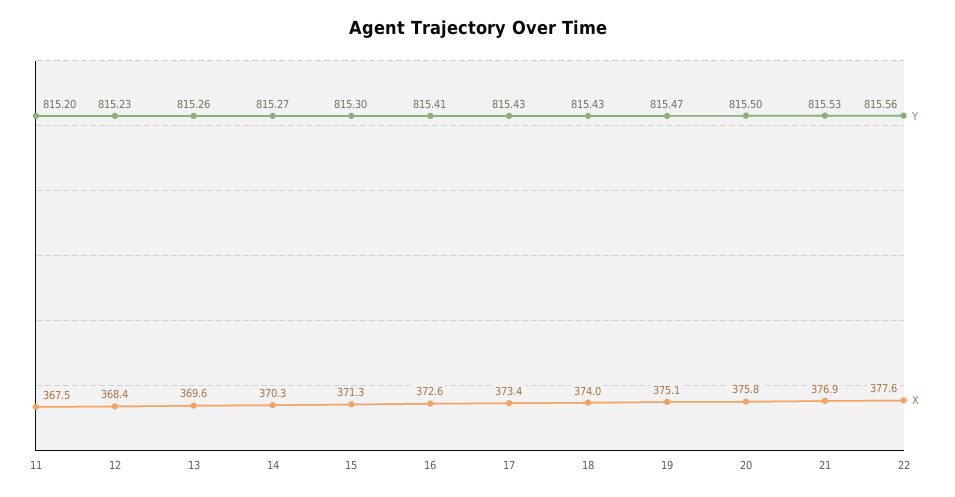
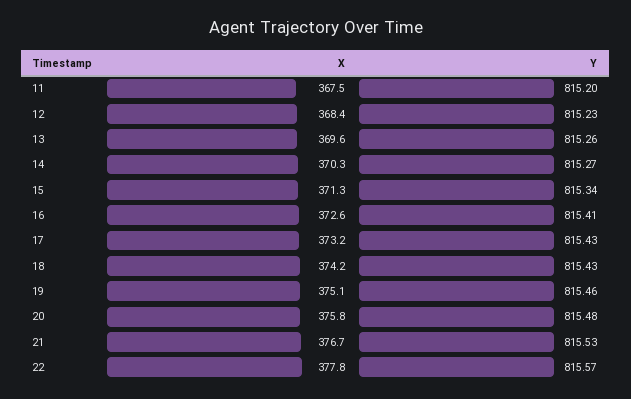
Y, 15: 815.3 -> 815.34
X, 17: 373.4 -> 373.2
X, 18: 374 -> 374.2
Y, 19: 815.47 -> 815.46
Y, 20: 815.5 -> 815.48
X, 21: 376.9 -> 376.7
Y, 22: 815.56 -> 815.57
X, 22: 377.6 -> 377.8

